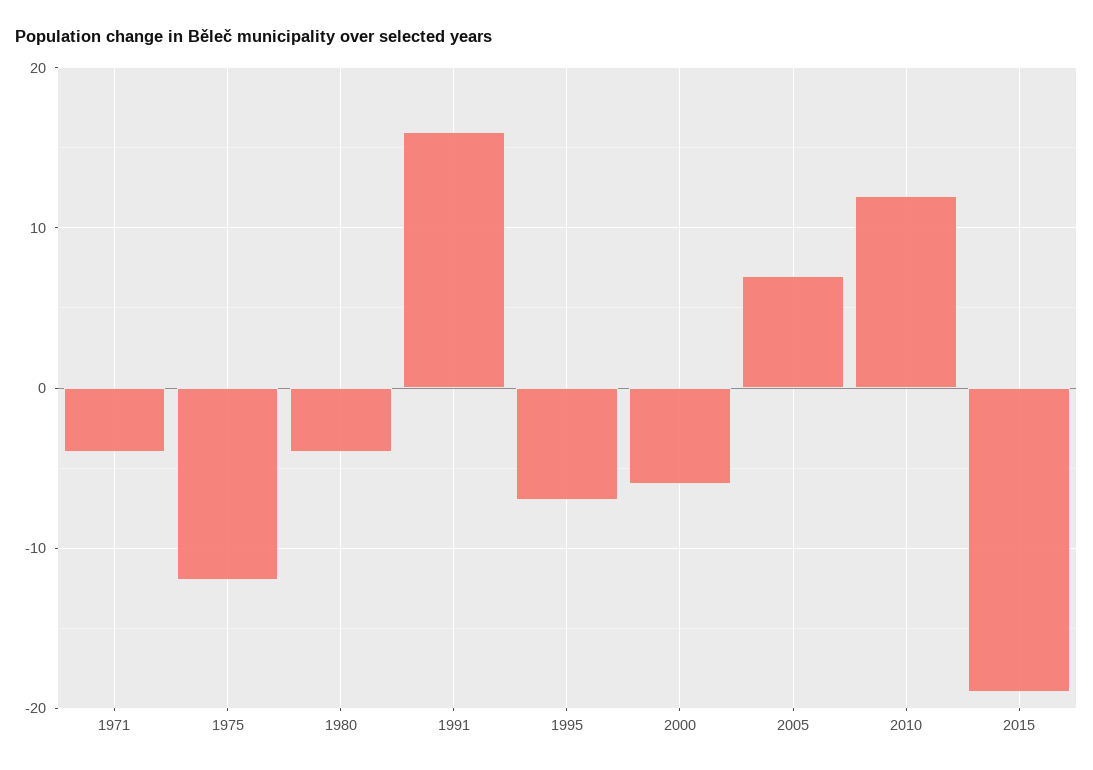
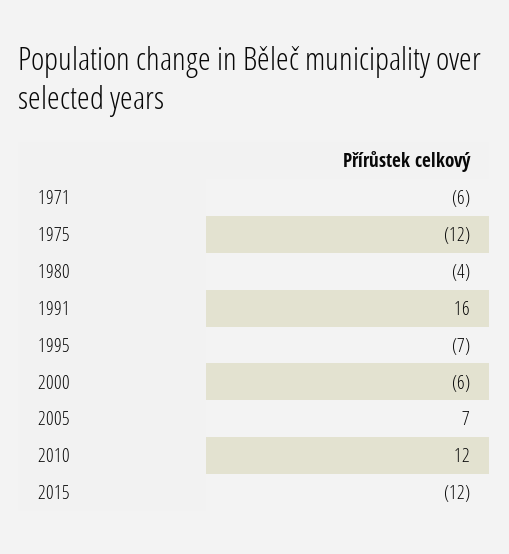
1971: -4 -> -6
2015: -19 -> -12

